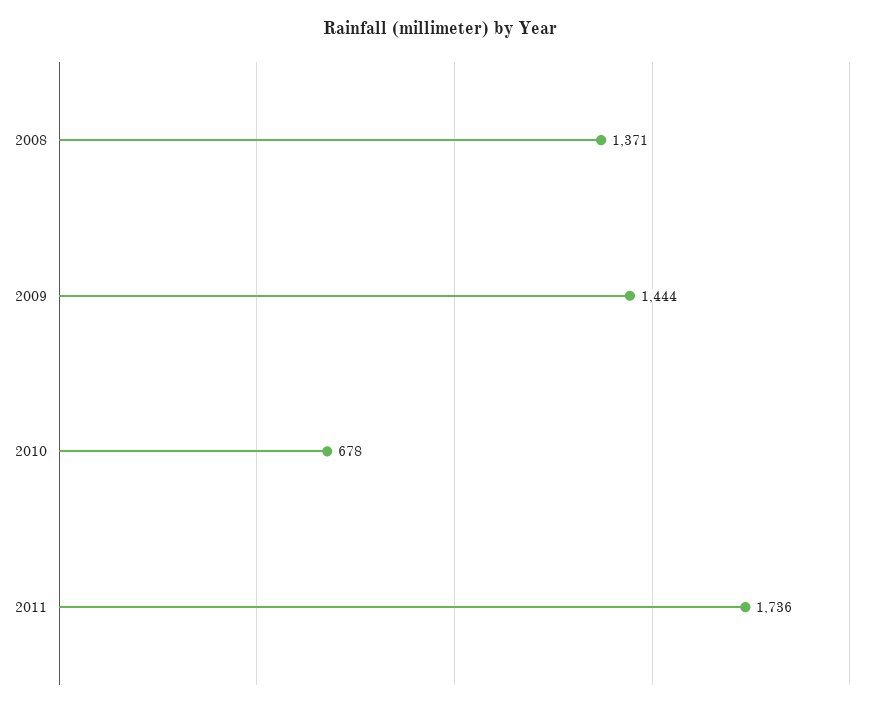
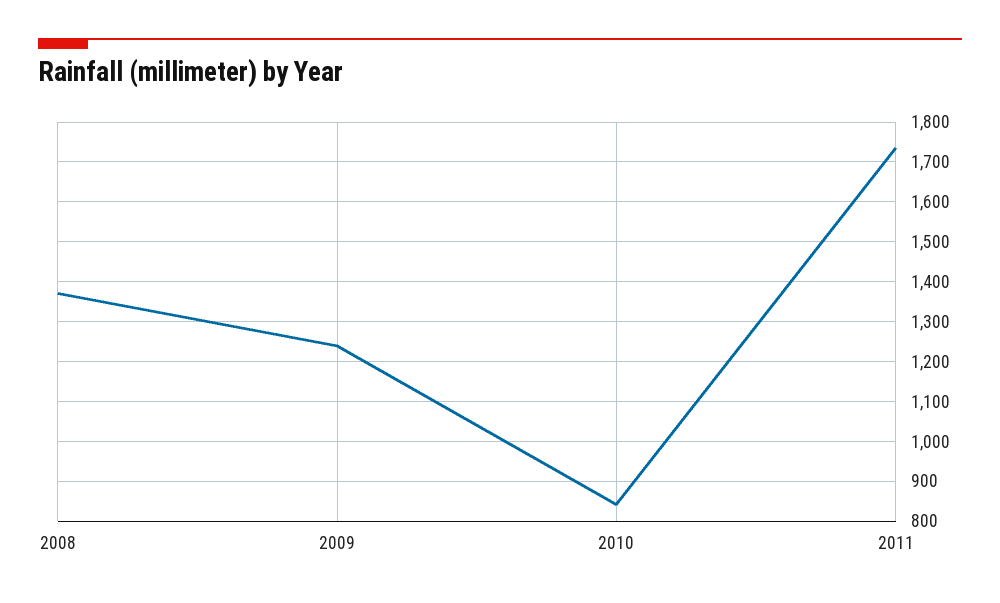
2009: 1444 -> 1240
2010: 678 -> 840

